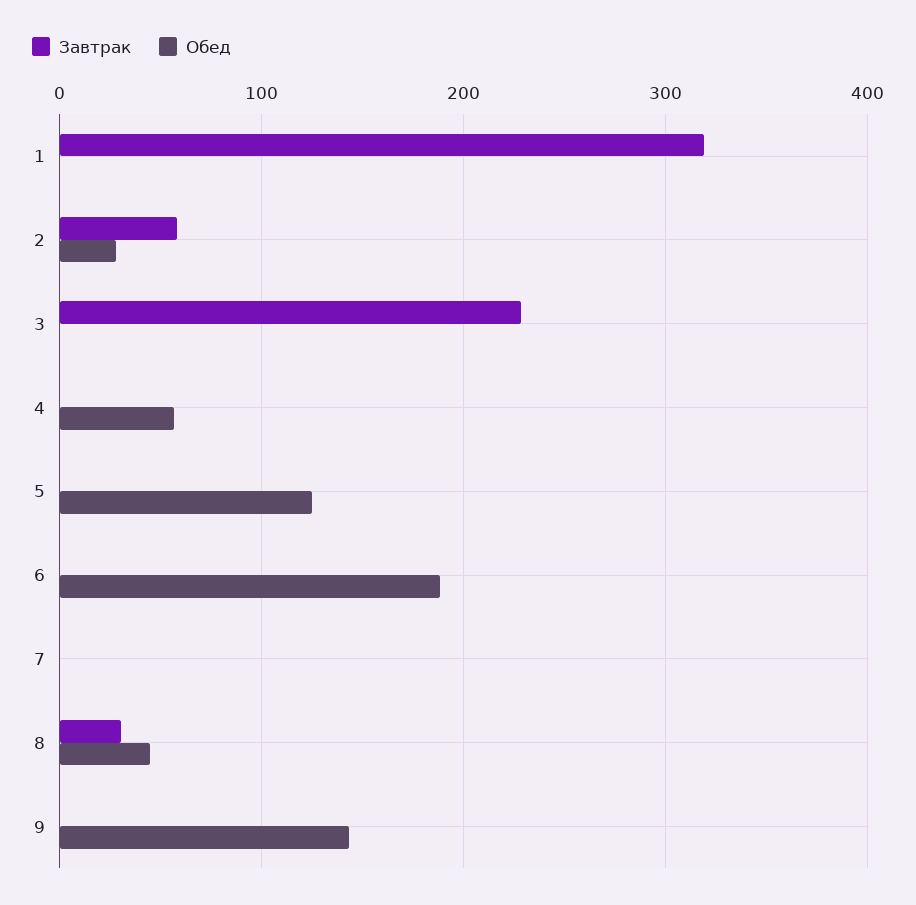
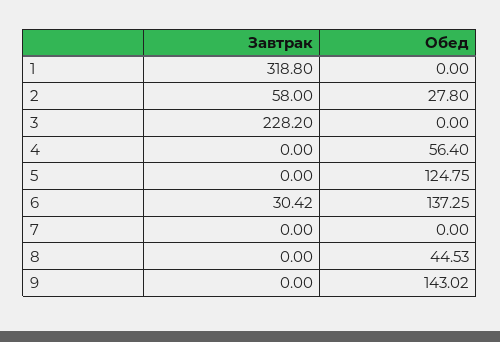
Завтрак, 6: 0 -> 30.42
Обед, 6: 190 -> 137.25
Завтрак, 8: 30 -> 0

